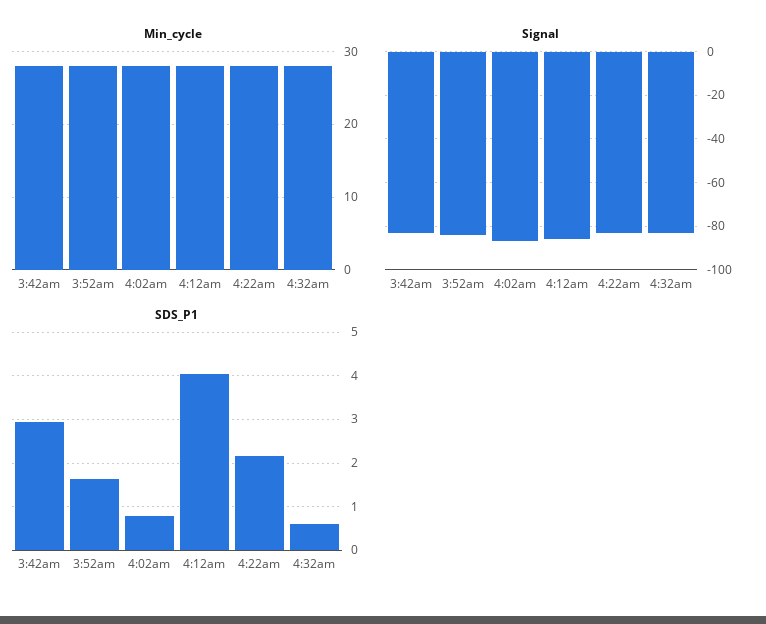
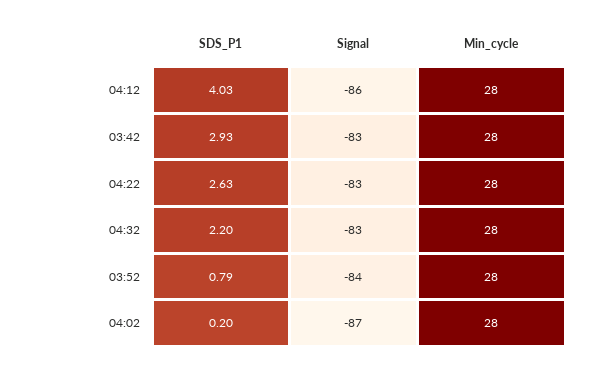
SDS_P1, 3:52am: 1.6 -> 0.79
SDS_P1, 4:02am: 0.8 -> 0.2
SDS_P1, 4:22am: 2.2 -> 2.63
SDS_P1, 4:32am: 0.6 -> 2.2

